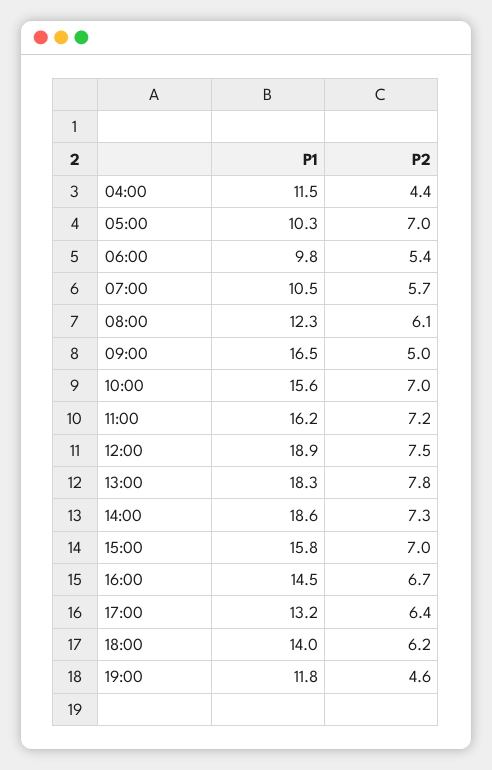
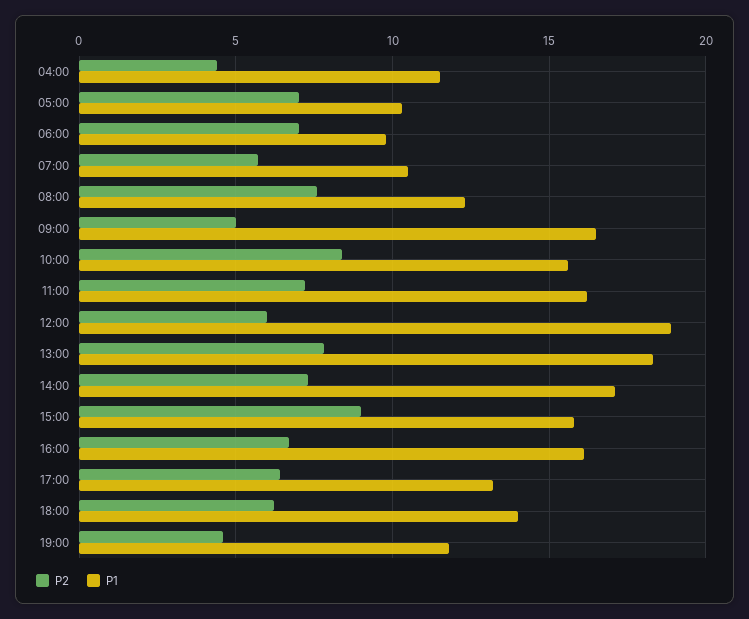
P2, 06:00: 5.4 -> 7
P2, 08:00: 6.1 -> 7.5
P2, 10:00: 7 -> 8.5
P2, 12:00: 7.5 -> 6
P1, 14:00: 18.6 -> 17
P2, 15:00: 7 -> 9
P1, 16:00: 14.5 -> 16

